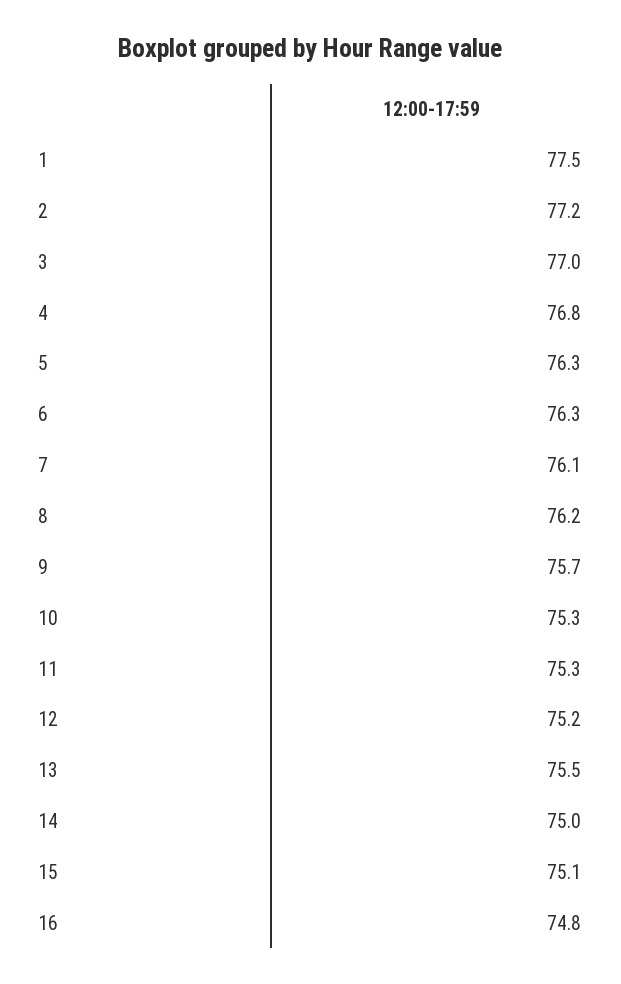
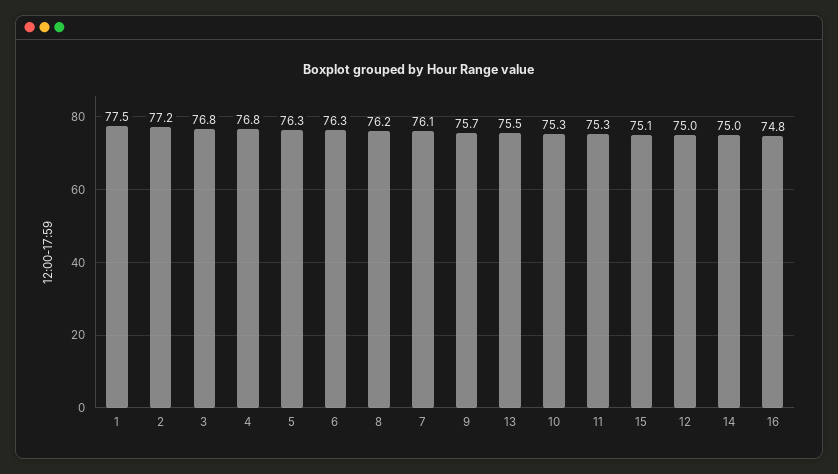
3: 77 -> 76.8
12: 75.2 -> 75

